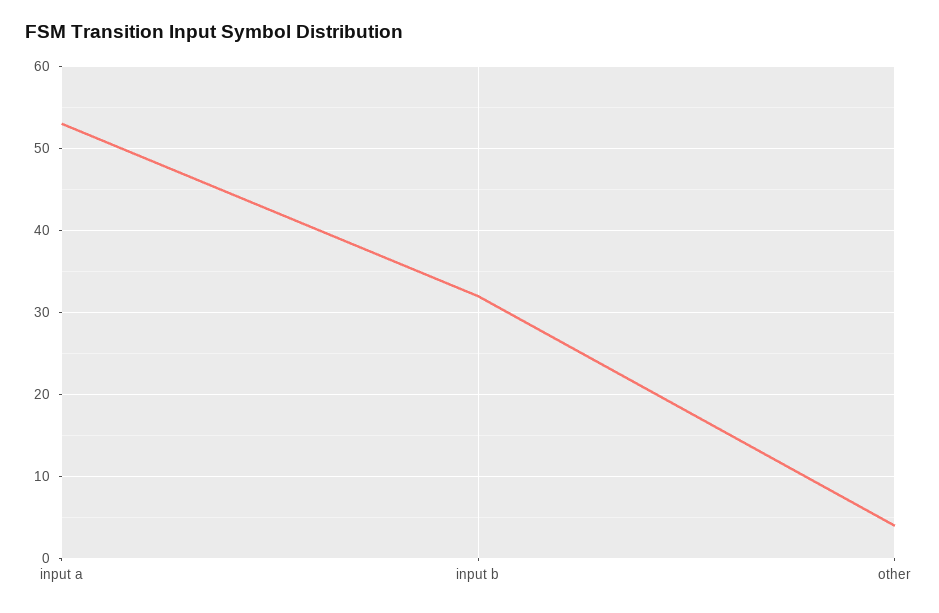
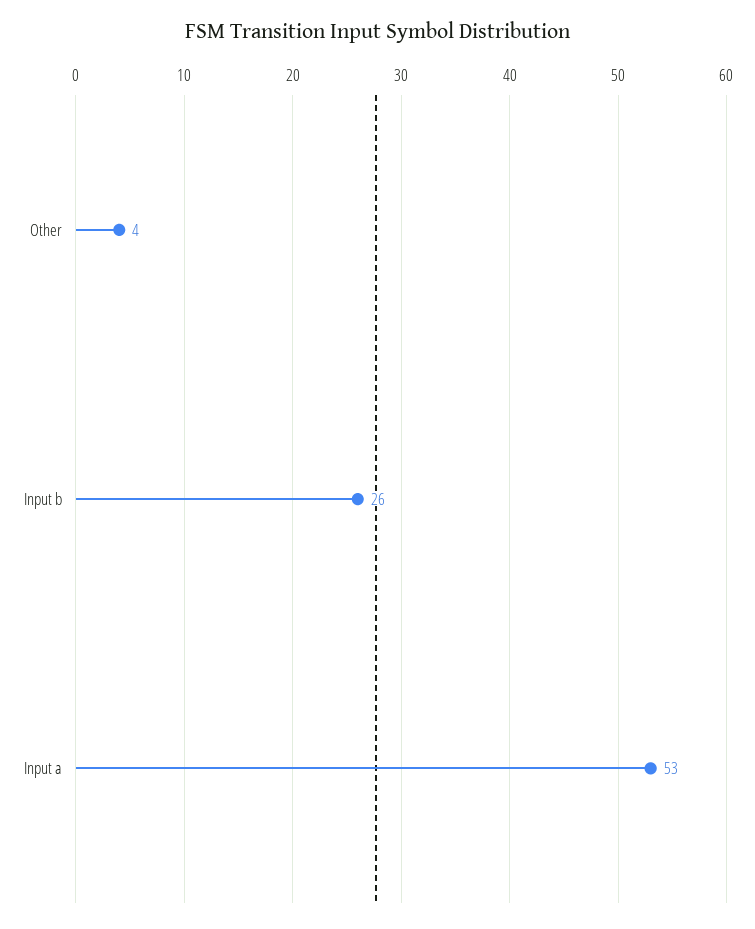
input b: 32 -> 26

